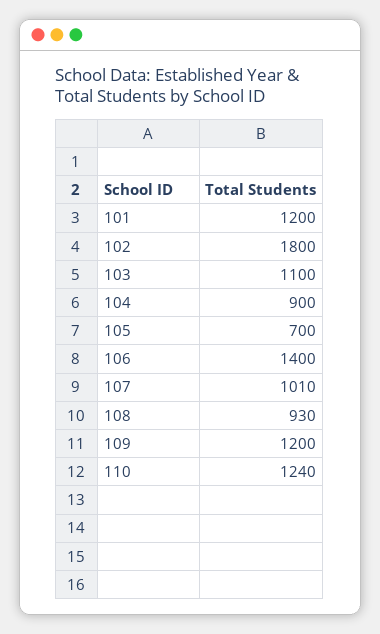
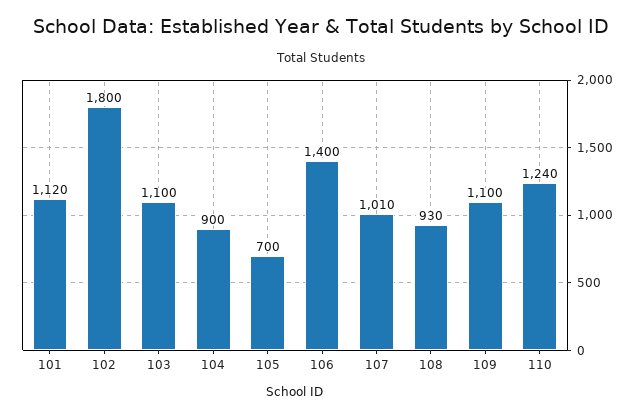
101: 1200 -> 1120
109: 1200 -> 1100

